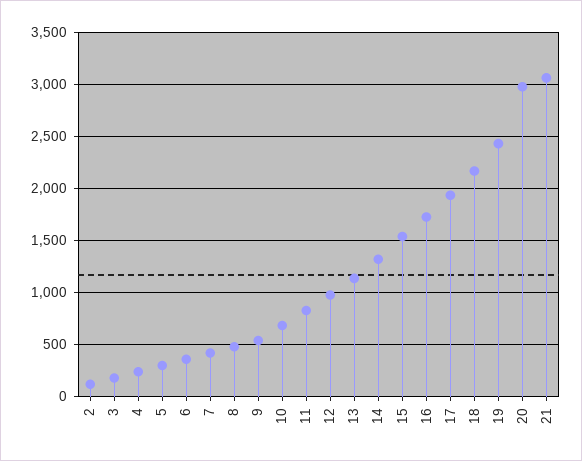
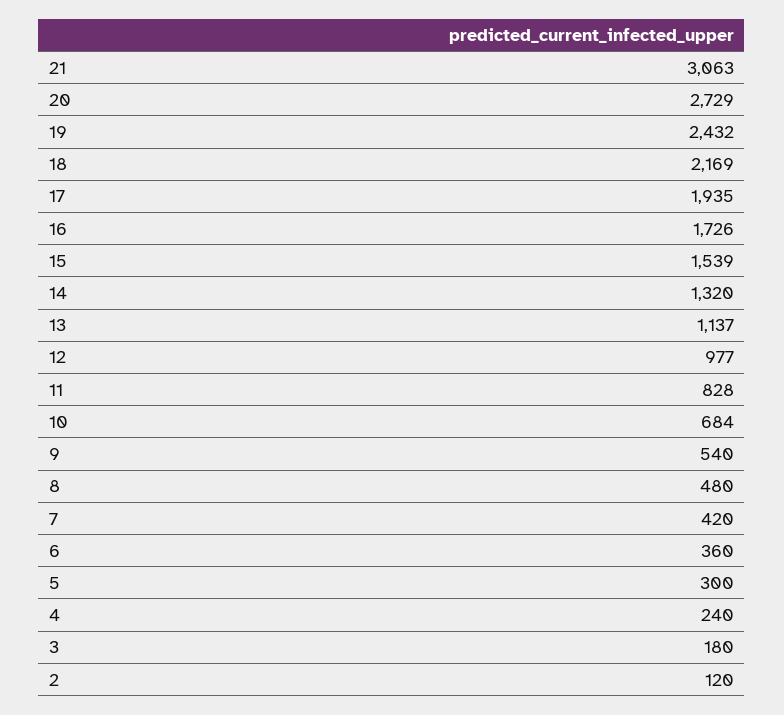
20: 3000 -> 2729

